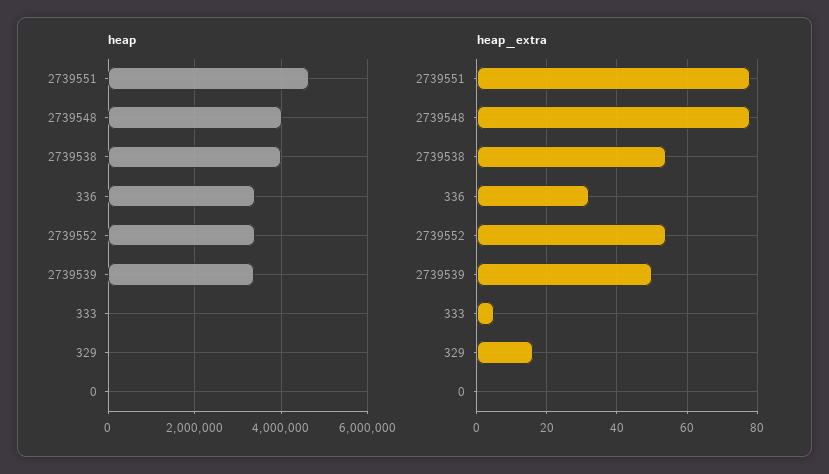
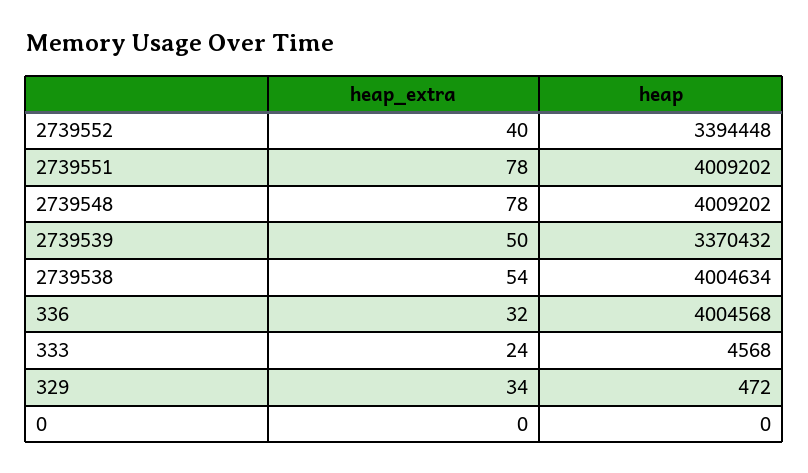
heap, 2739551: 4600000 -> 4009202
heap, 336: 3400000 -> 4004568
heap_extra, 2739552: 55 -> 40
heap_extra, 333: 5 -> 24
heap_extra, 329: 15 -> 34

